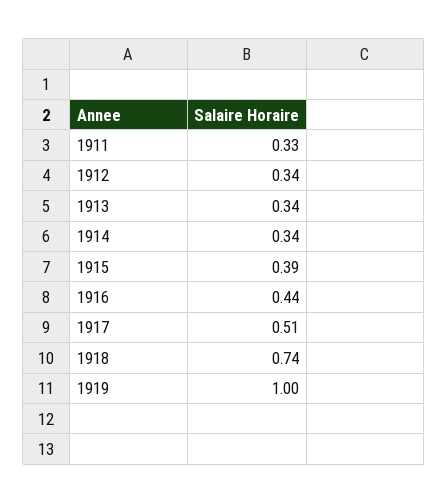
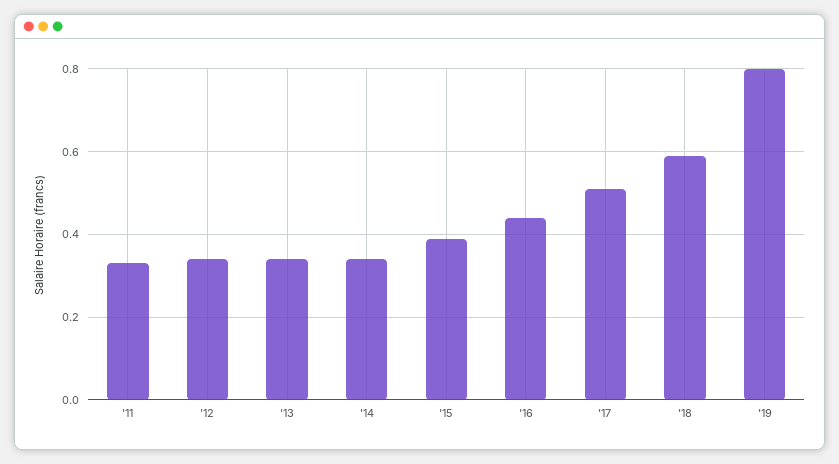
1918: 0.74 -> 0.6
1919: 1 -> 0.8

